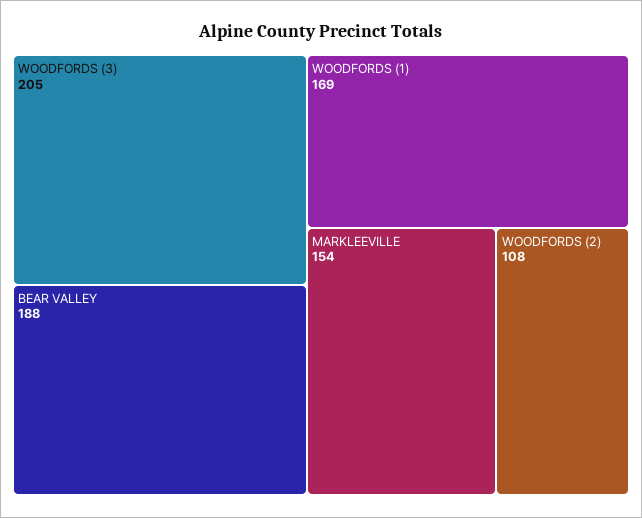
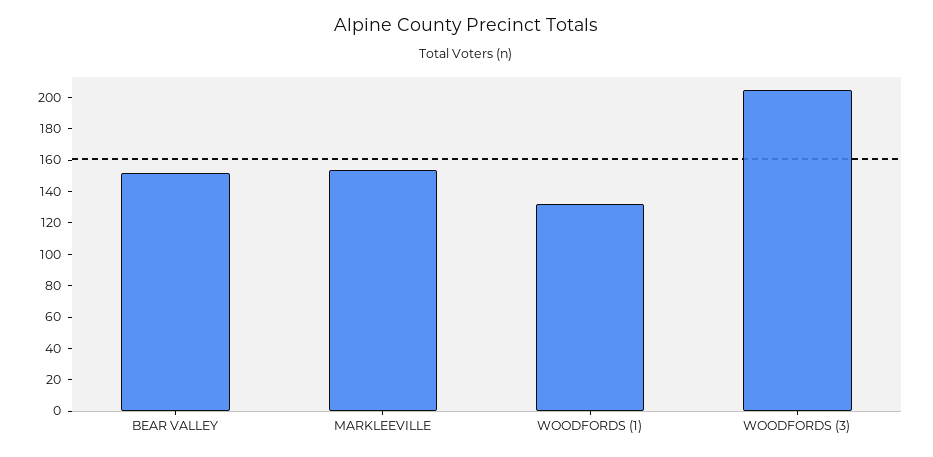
BEAR VALLEY: 188 -> 150
WOODFORDS (1): 169 -> 130
WOODFORDS (2): 108 -> none

